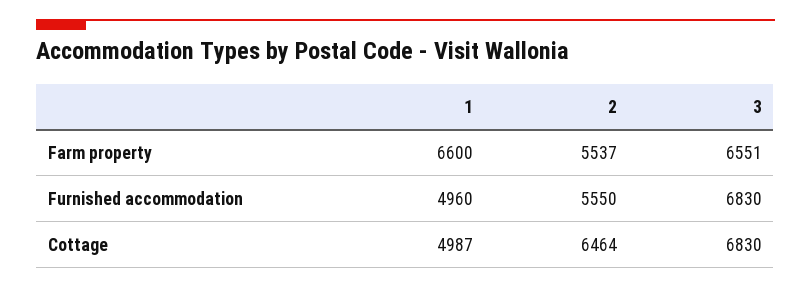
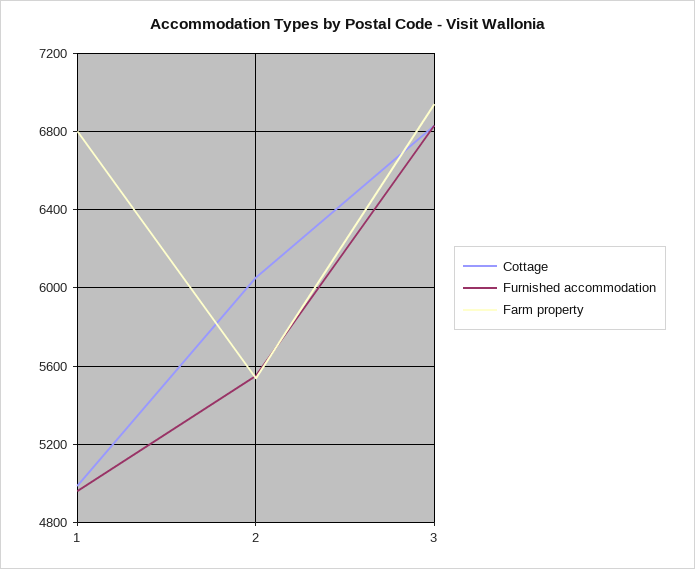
Farm property, 1: 6600 -> 6800
Farm property, 3: 6551 -> 6950
Cottage, 2: 6464 -> 6050

